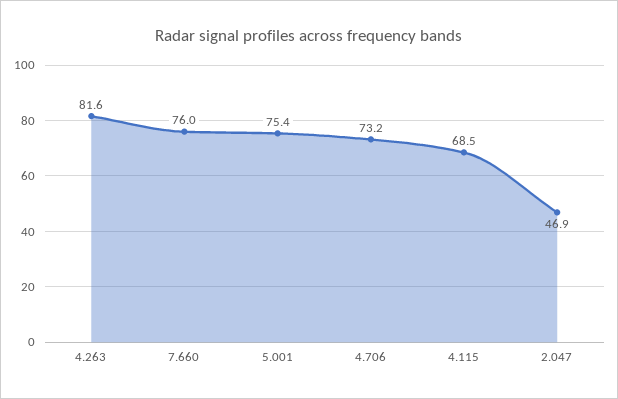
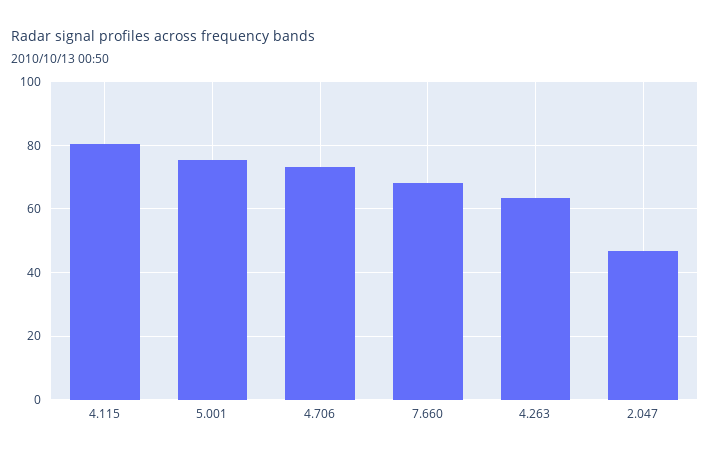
4.263: 81.6 -> 64
7.660: 76 -> 68
4.115: 68.5 -> 80

